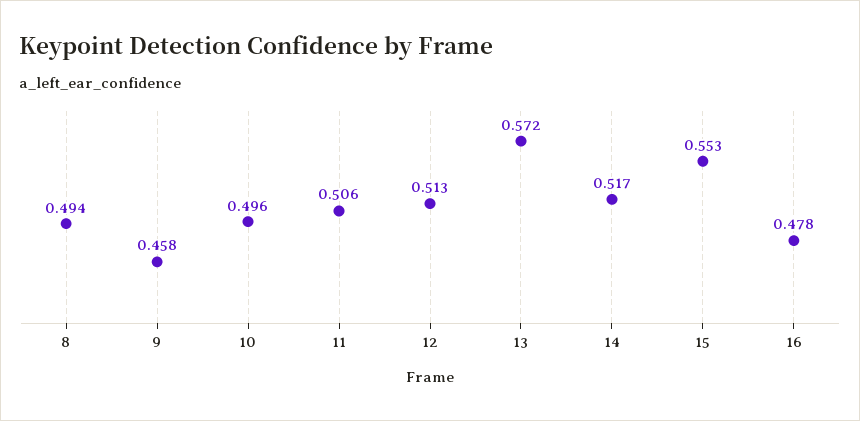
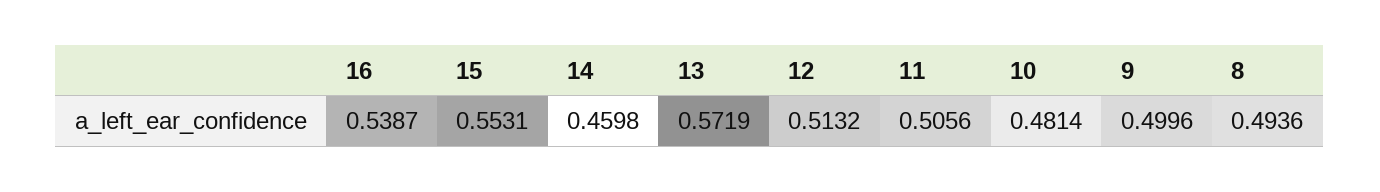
9: 0.458 -> 0.4996
10: 0.496 -> 0.4814
14: 0.517 -> 0.4598
16: 0.478 -> 0.5387

